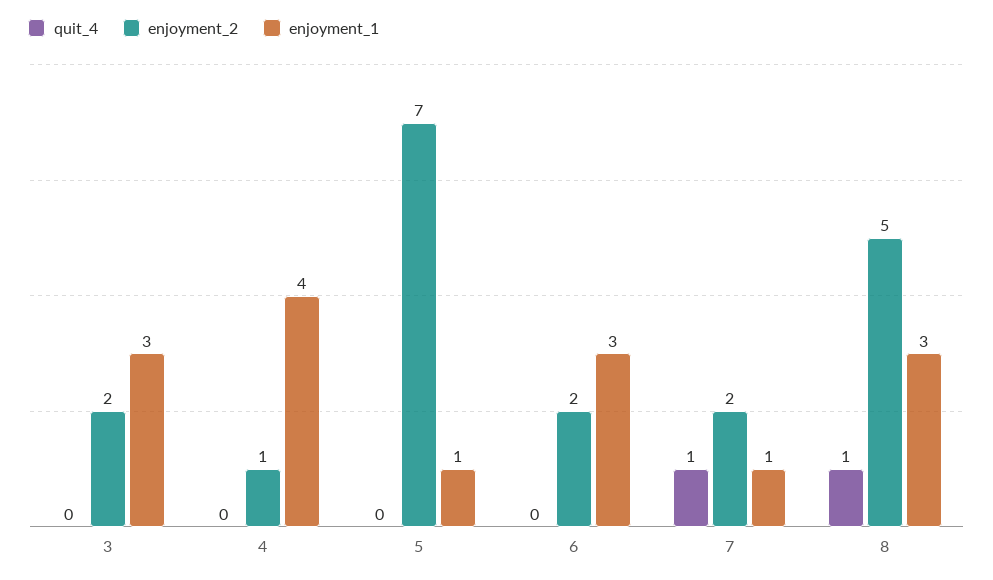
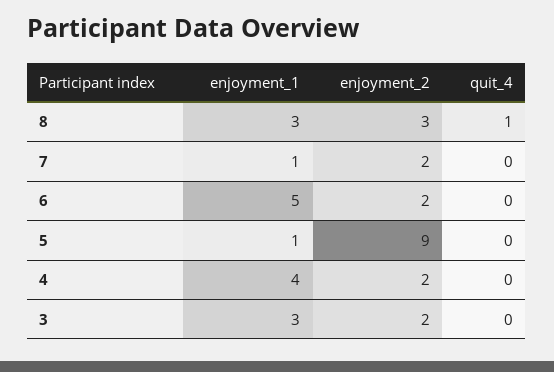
enjoyment_2, 4: 1 -> 2
enjoyment_2, 5: 7 -> 9
enjoyment_1, 6: 3 -> 5
quit_4, 7: 1 -> 0
enjoyment_2, 8: 5 -> 3

